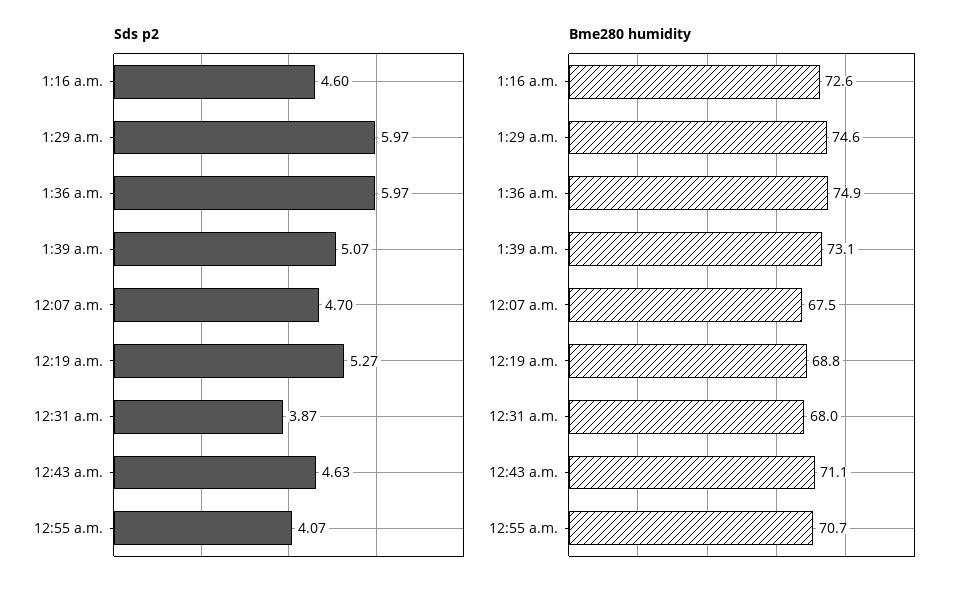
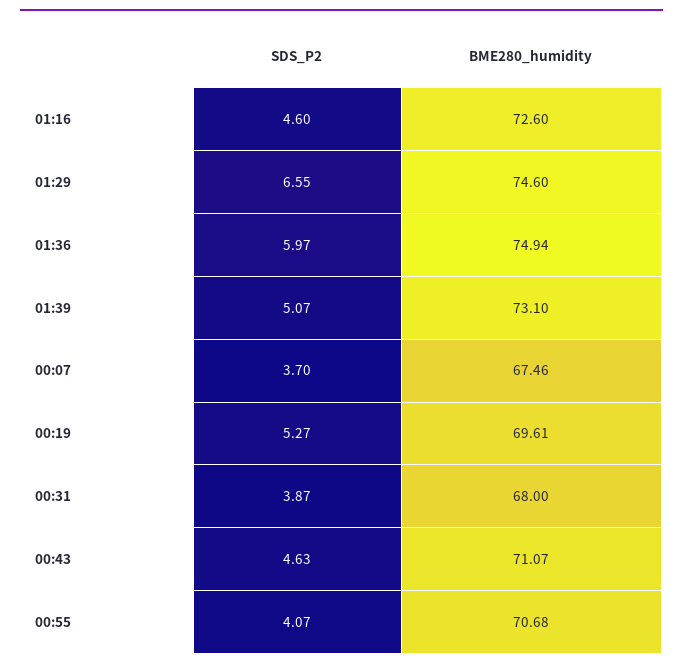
Sds p2, 1:29 a.m.: 5.97 -> 6.55
Sds p2, 12:07 a.m.: 4.7 -> 3.7
Bme280 humidity, 12:19 a.m.: 68.8 -> 69.61

